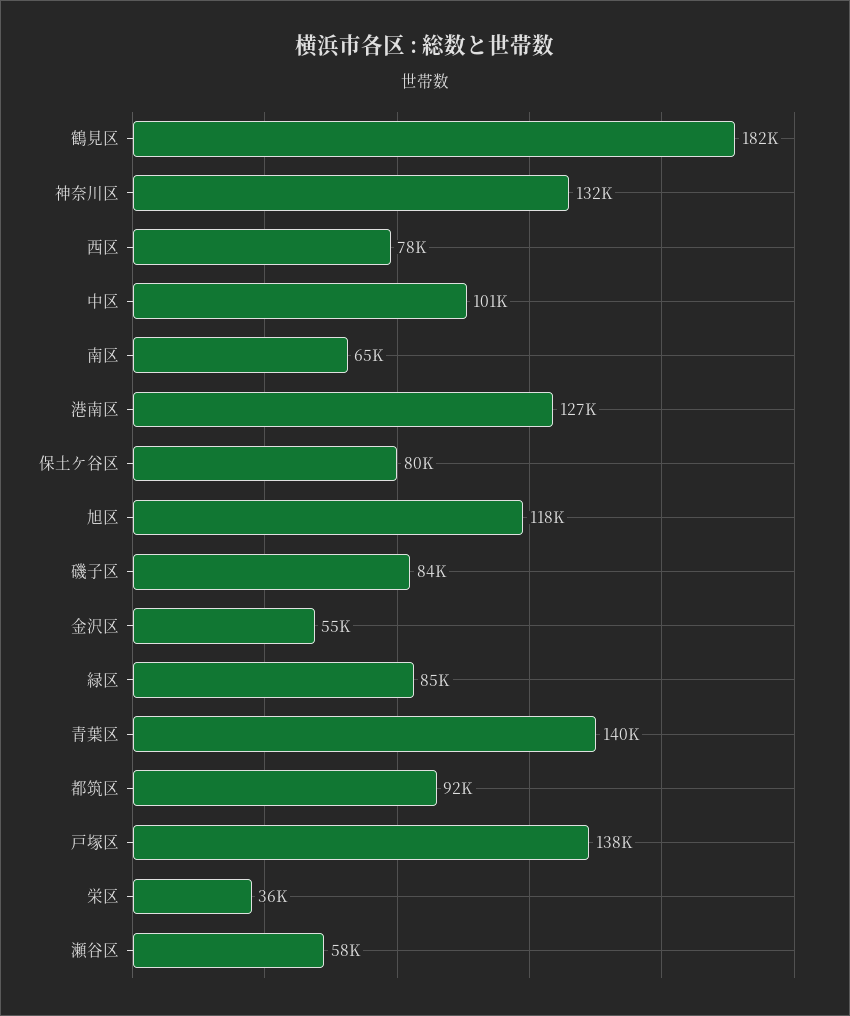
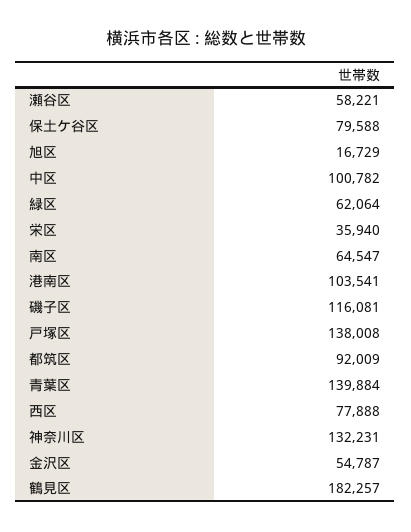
港南区: 127000 -> 103541
旭区: 118000 -> 16729
磯子区: 84000 -> 116081
緑区: 85000 -> 62064

